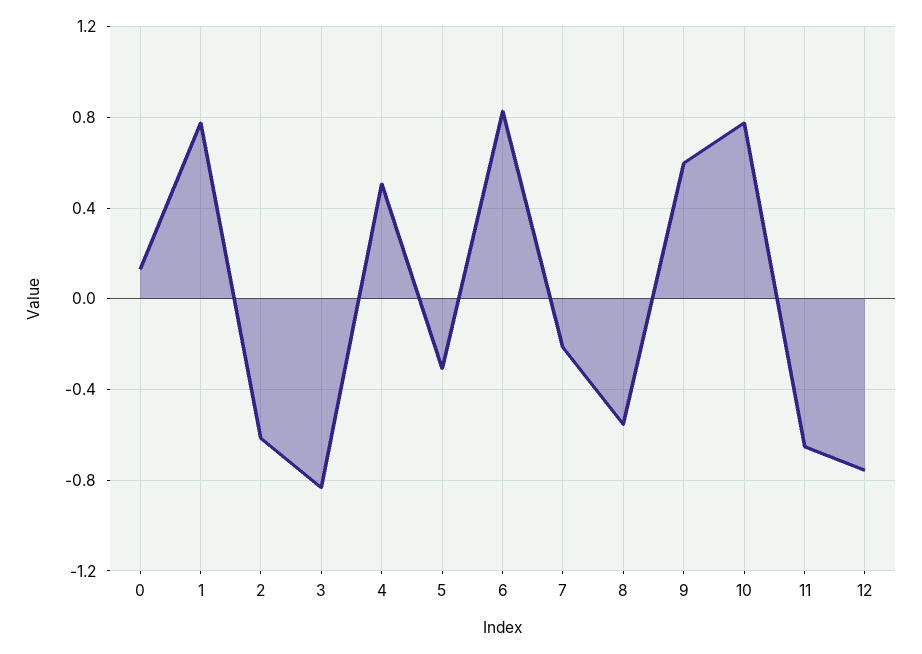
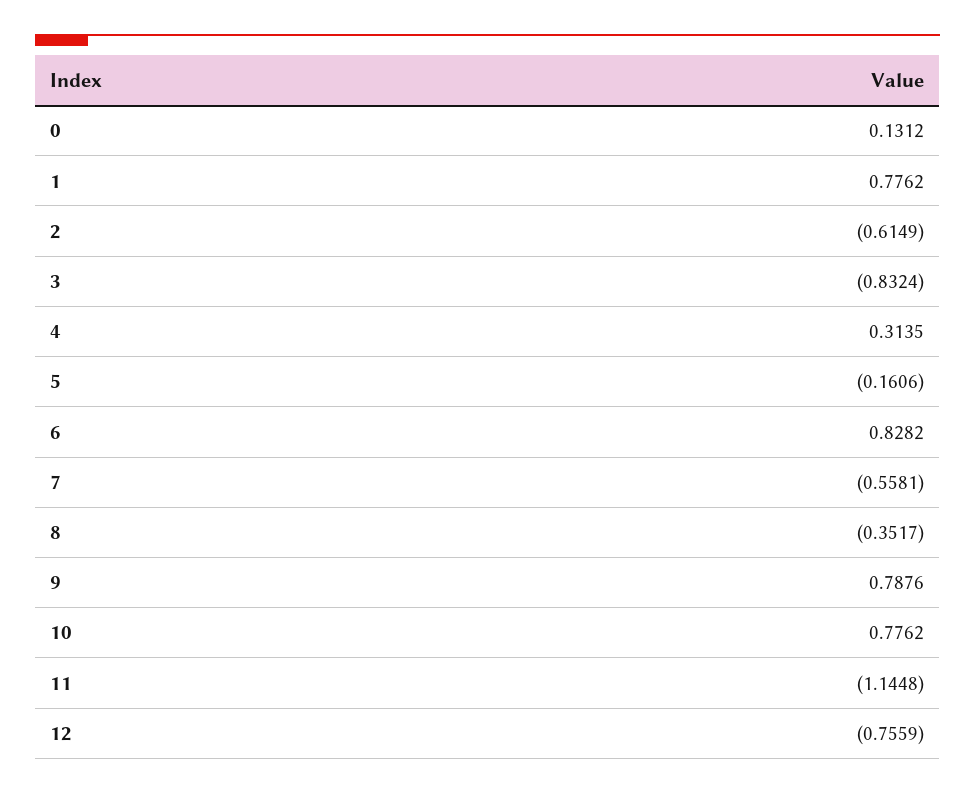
4: 0.5 -> 0.3135
5: -0.3 -> -0.1606
7: -0.2 -> -0.5581
8: -0.55 -> -0.3517
9: 0.6 -> 0.7876
11: -0.65 -> -1.1448

